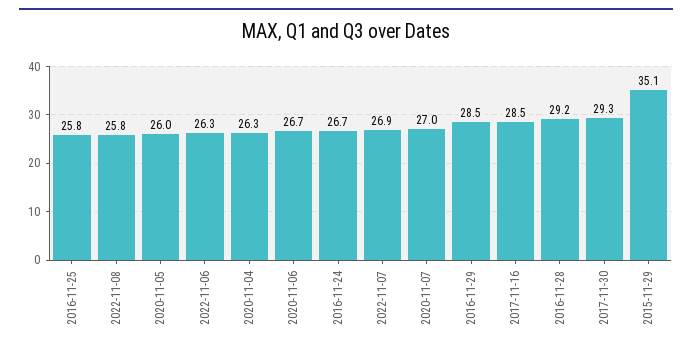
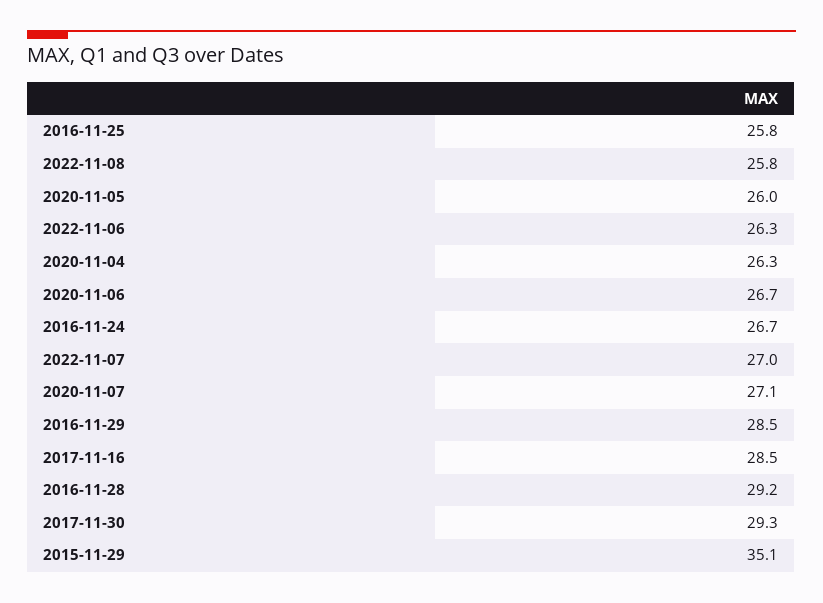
2022-11-07: 26.9 -> 27
2020-11-07: 27 -> 27.1

